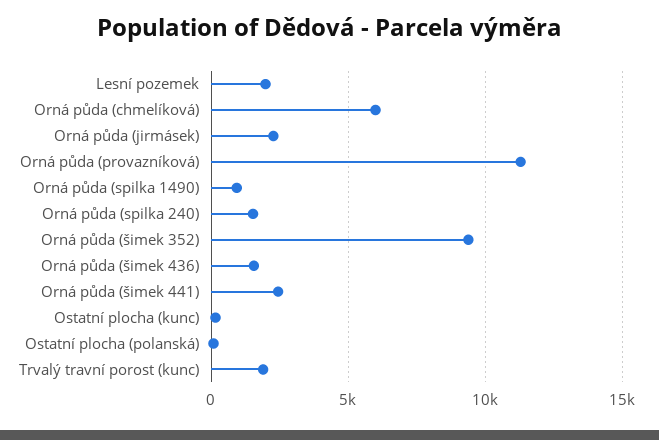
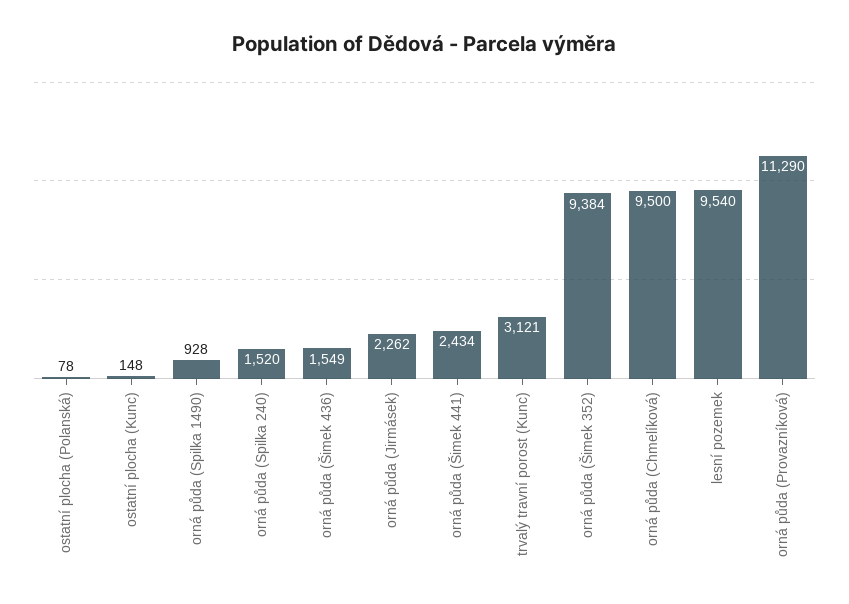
Lesní pozemek: 2000 -> 9540
Orná půda (chmelíková): 6000 -> 9500
Trvalý travní porost (kunc): 2000 -> 3121

